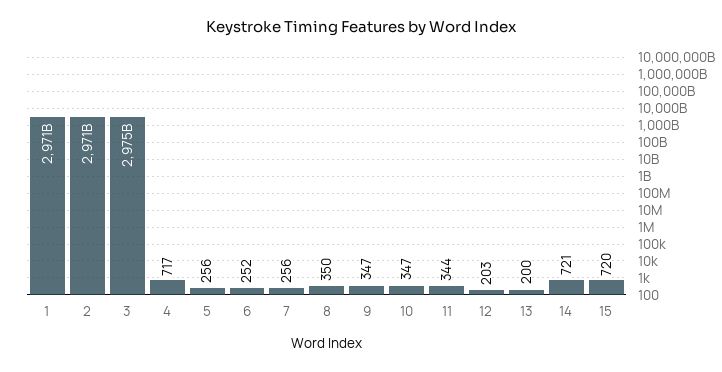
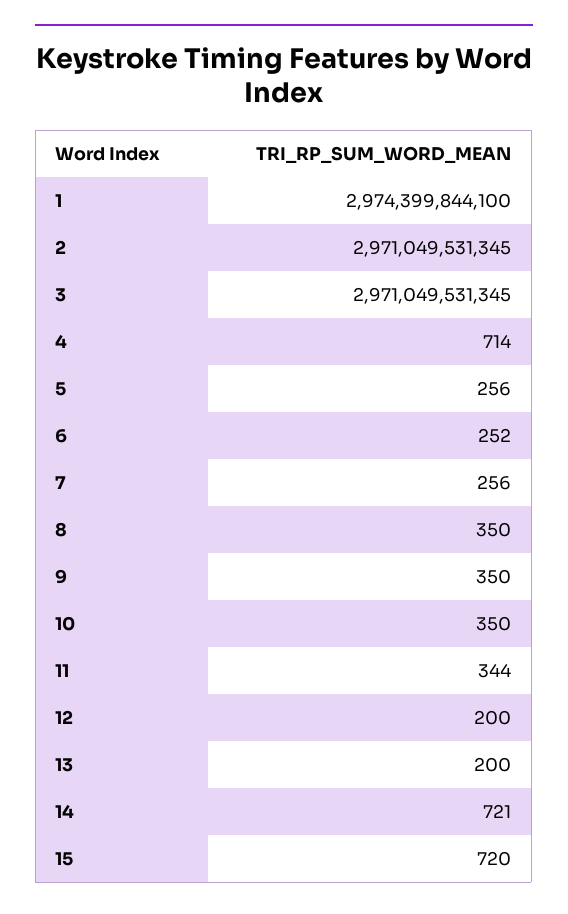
1: 2971000000000 -> 2974399844100
3: 2975000000000 -> 2971049531345
4: 717 -> 714
9: 347 -> 350
10: 347 -> 350
12: 203 -> 200

